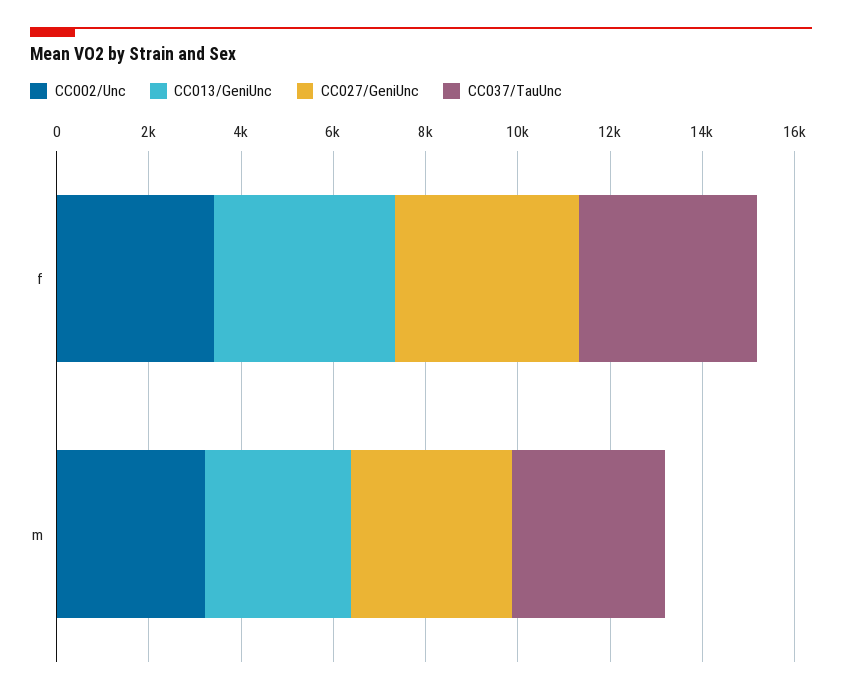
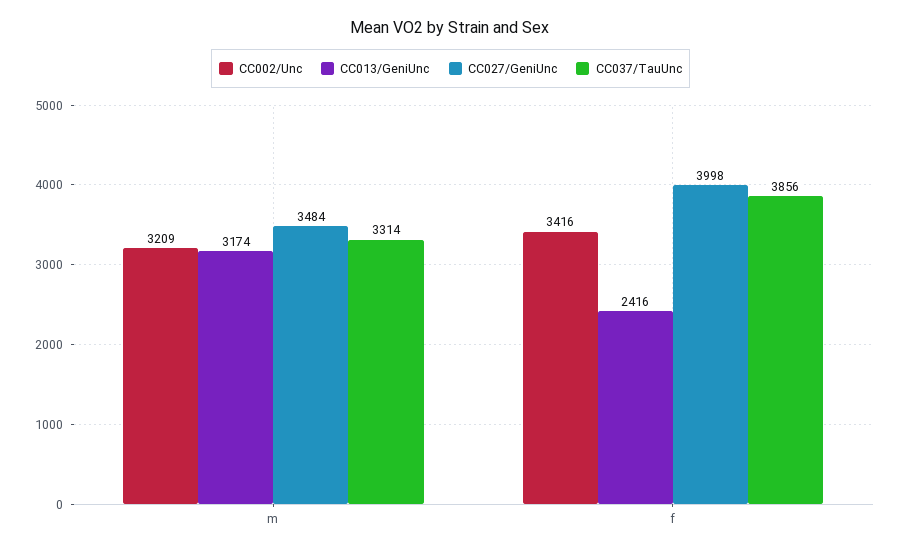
CC013/GeniUnc, f: 4000 -> 2416

